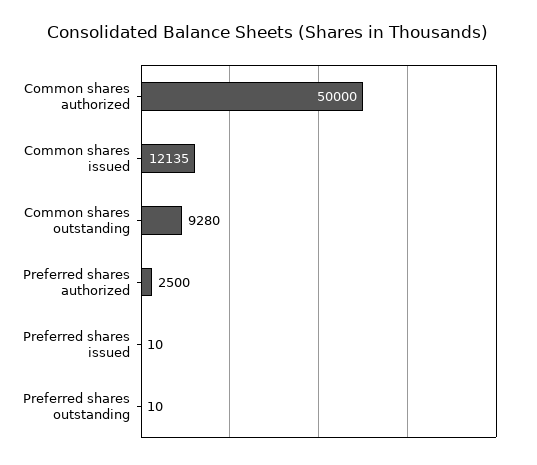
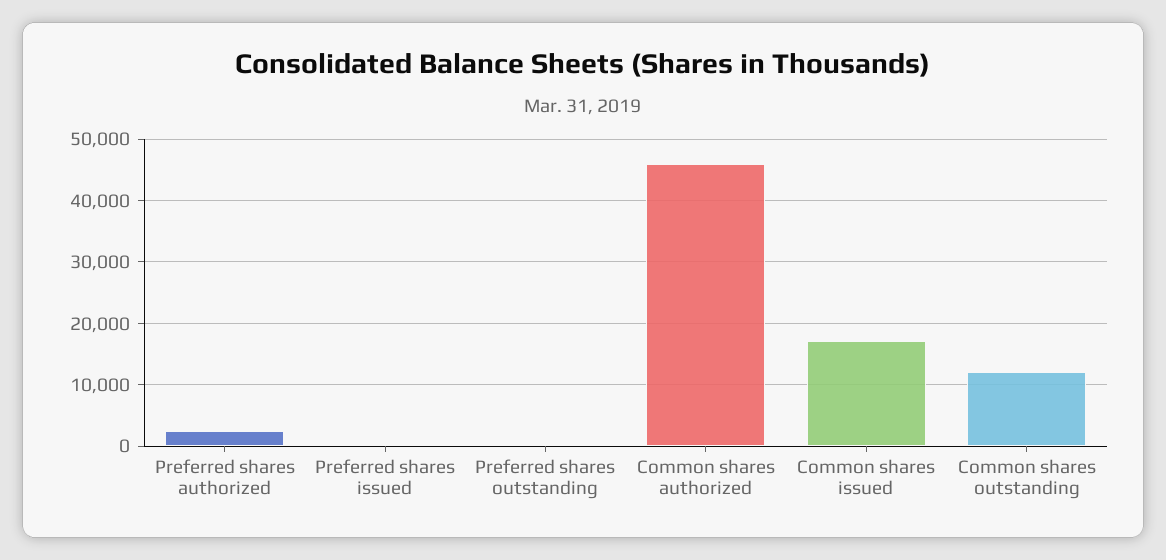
Common shares authorized: 50000 -> 46000
Common shares issued: 12135 -> 17000
Common shares outstanding: 9280 -> 12000

